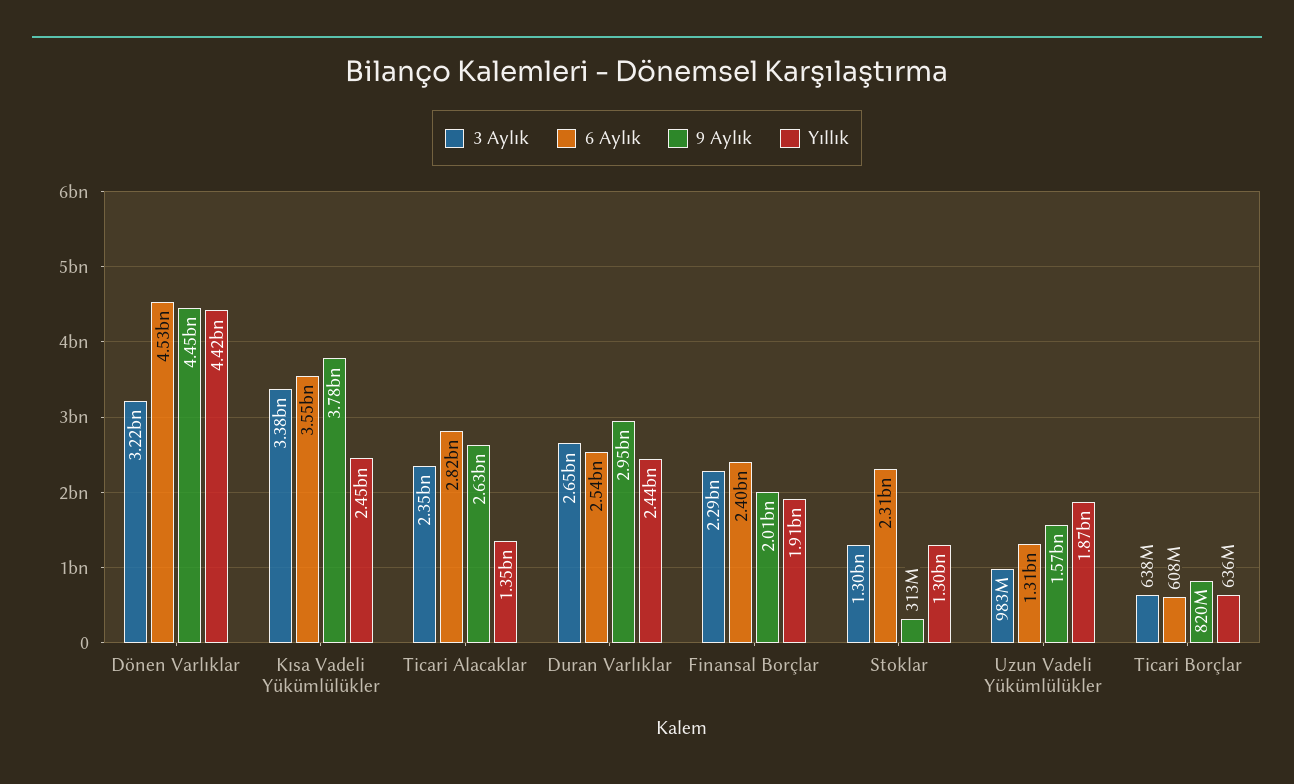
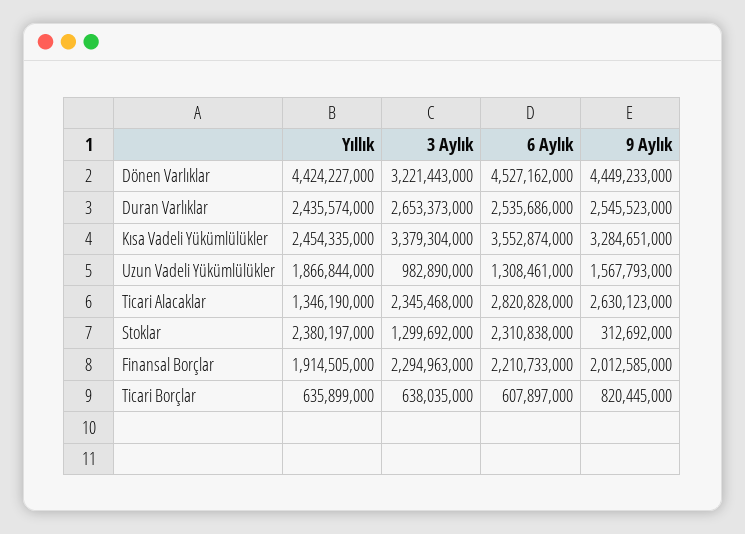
9 Aylık, Kısa Vadeli Yükümlülükler: 3780000000 -> 3284651000
9 Aylık, Duran Varlıklar: 2950000000 -> 2545523000
6 Aylık, Finansal Borçlar: 2400000000 -> 2210733000
Yıllık, Stoklar: 1300000000 -> 2380197000

